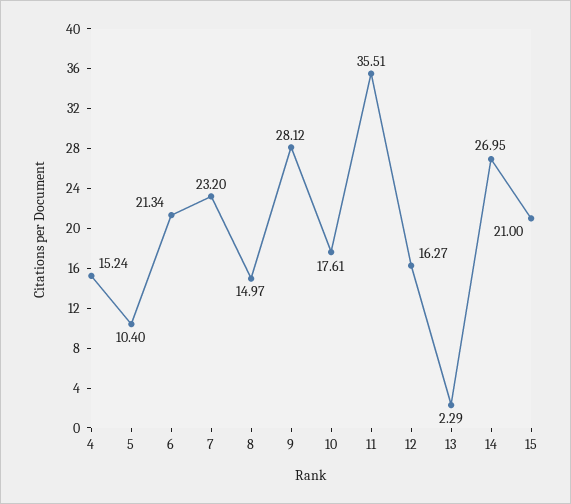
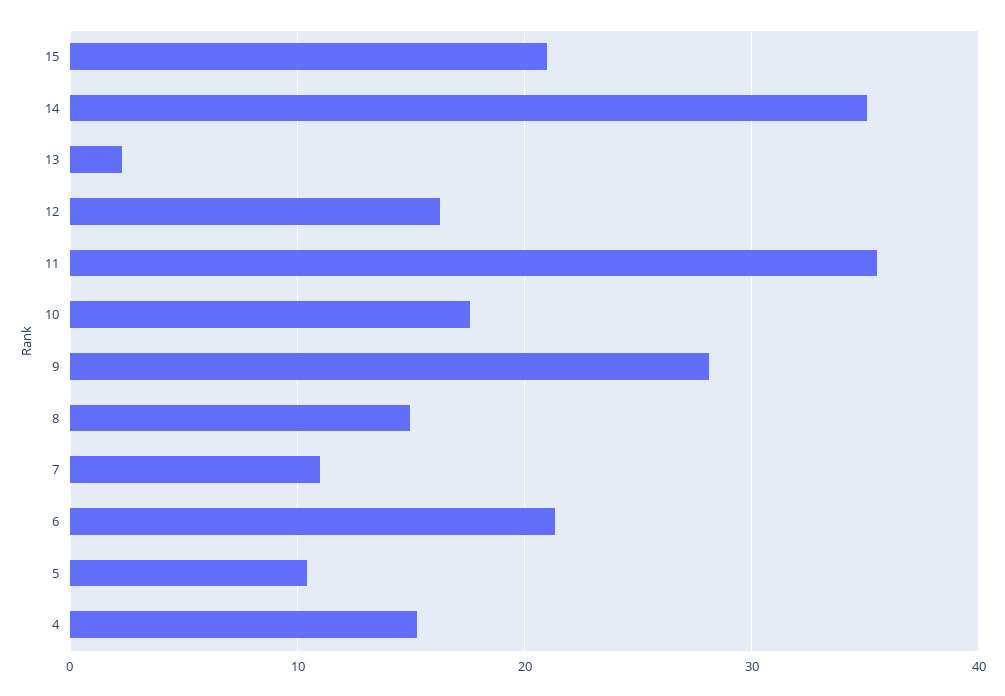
7: 23.2 -> 11
14: 26.95 -> 35

